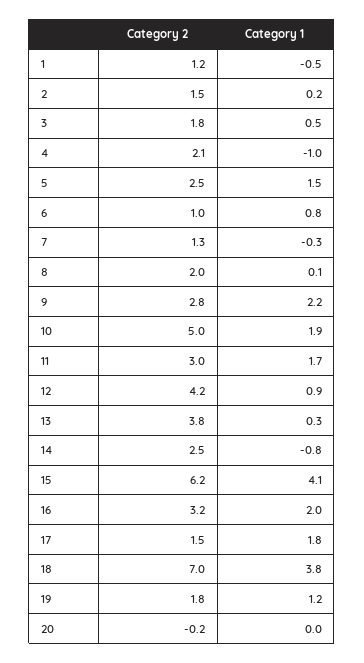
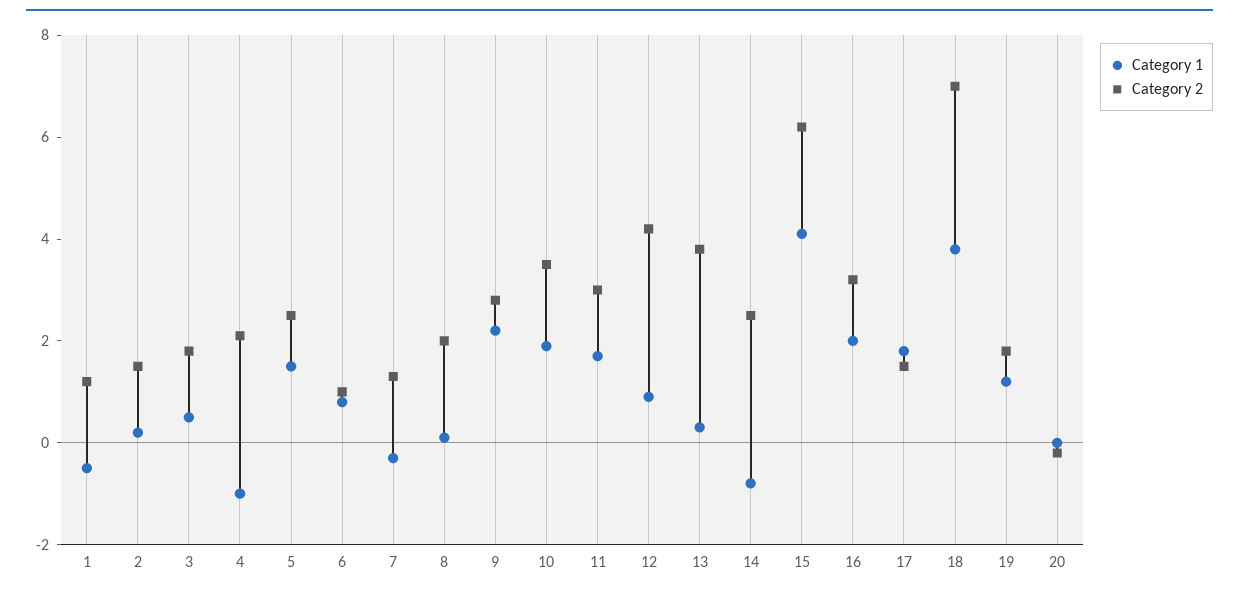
Category 2, 10: 5 -> 3.5

